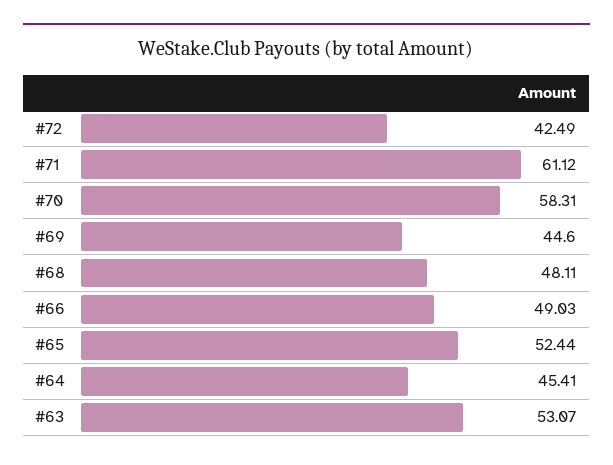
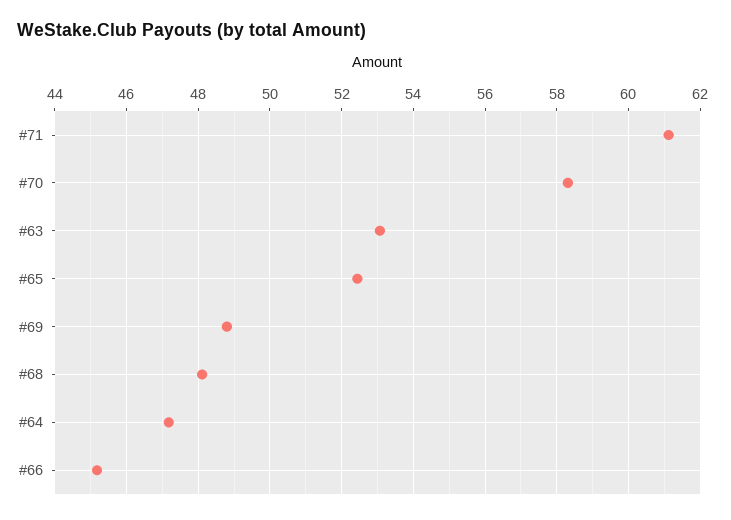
#72: 42.49 -> none
#69: 44.6 -> 48.8
#66: 49.03 -> 45.2
#64: 45.41 -> 47.2

